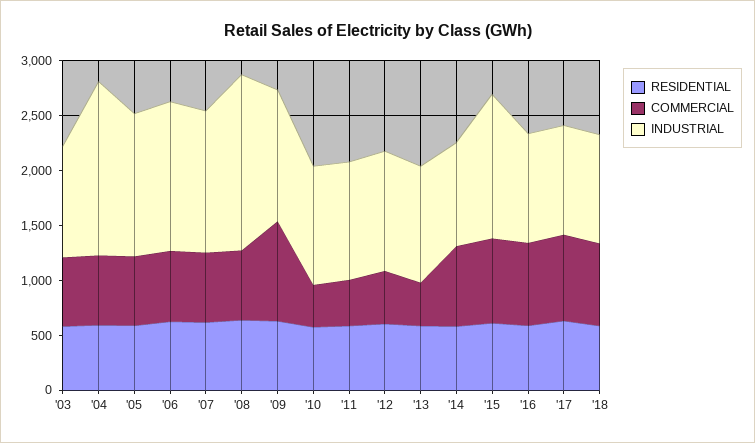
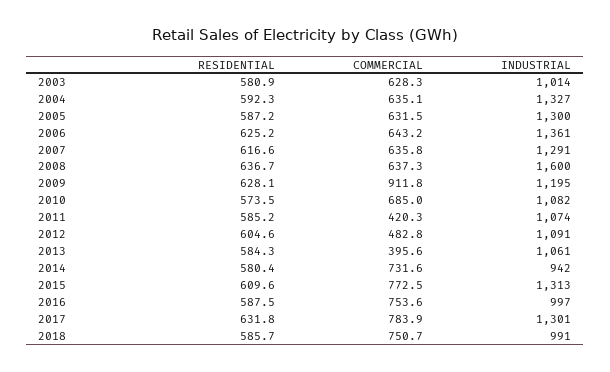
INDUSTRIAL, '04: 1600 -> 1327
COMMERCIAL, '10: 400 -> 685
INDUSTRIAL, '17: 1000 -> 1301

